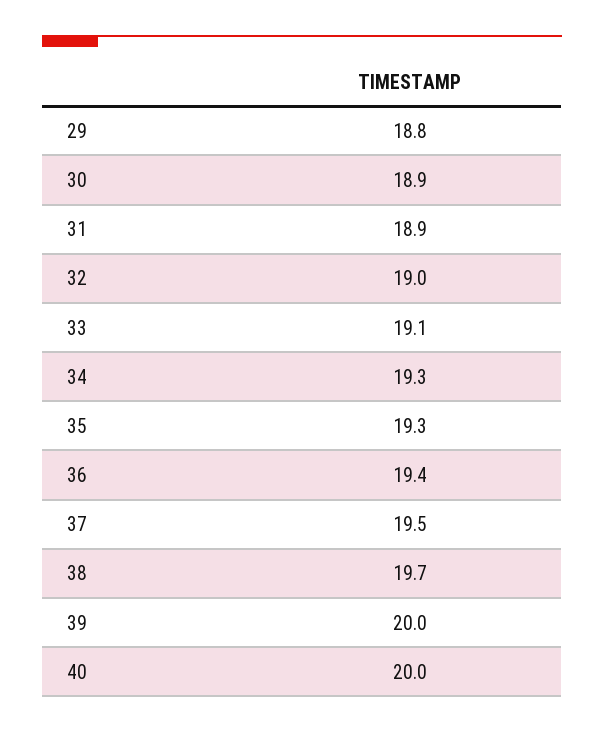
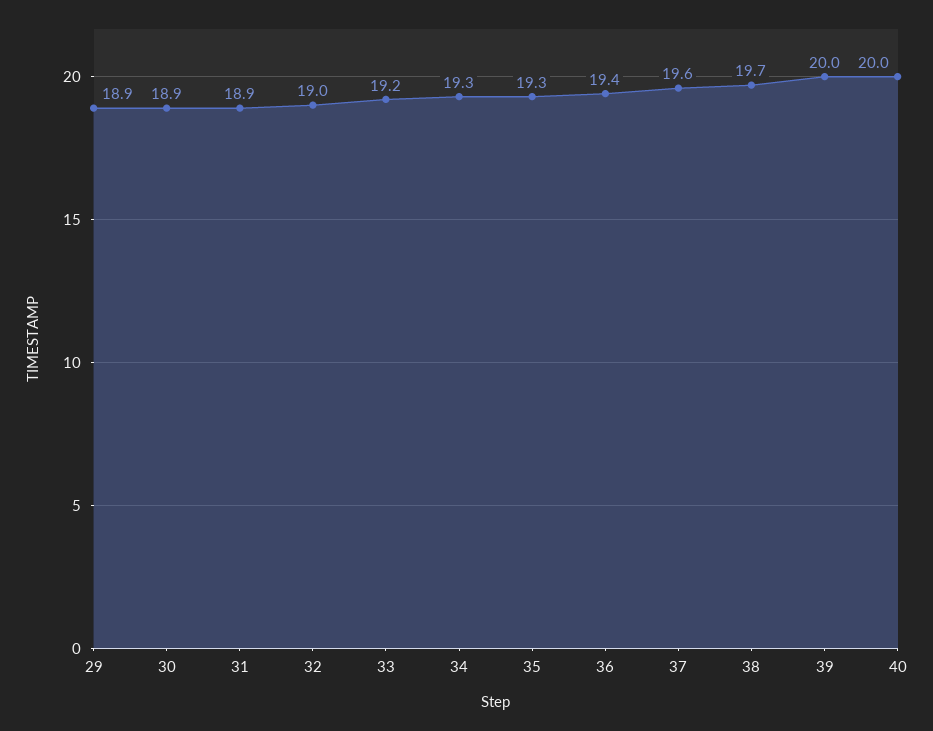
29: 18.8 -> 18.9
33: 19.1 -> 19.2
37: 19.5 -> 19.6

